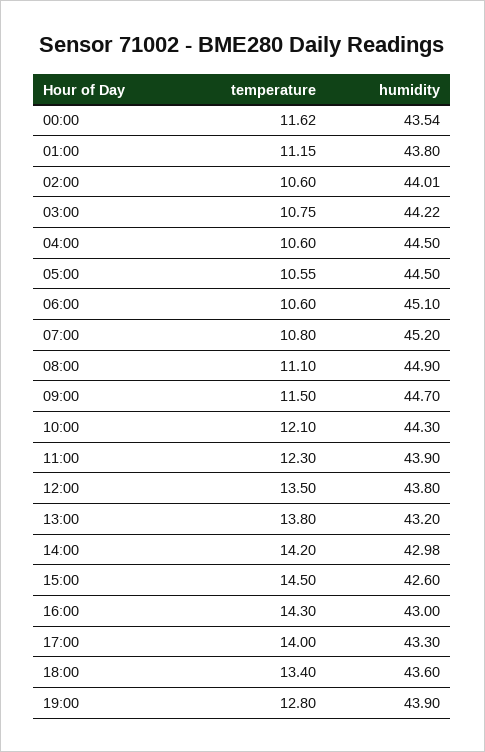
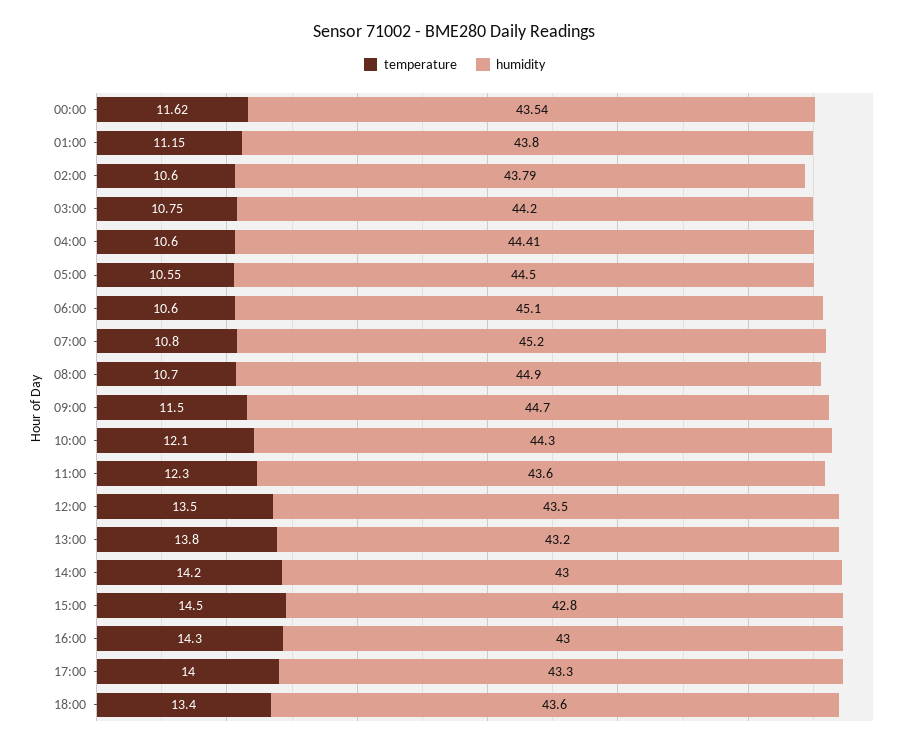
humidity, 02:00: 44.01 -> 43.79
humidity, 03:00: 44.22 -> 44.2
humidity, 04:00: 44.5 -> 44.41
temperature, 08:00: 11.1 -> 10.7
humidity, 11:00: 43.9 -> 43.6
humidity, 12:00: 43.8 -> 43.5
humidity, 14:00: 42.98 -> 43
humidity, 15:00: 42.6 -> 42.8
temperature, 19:00: 12.8 -> none
humidity, 19:00: 43.9 -> none

